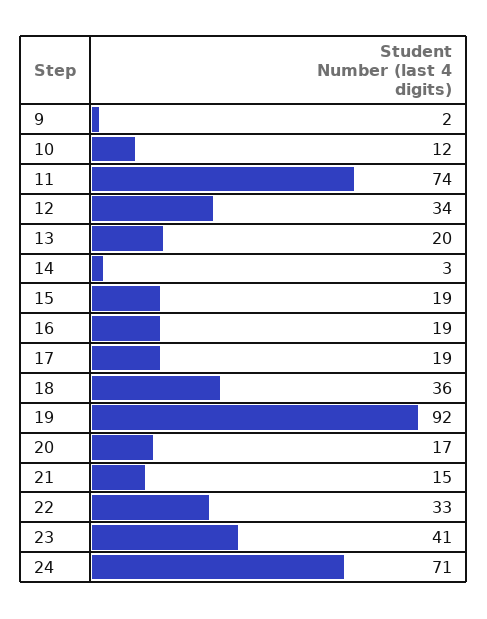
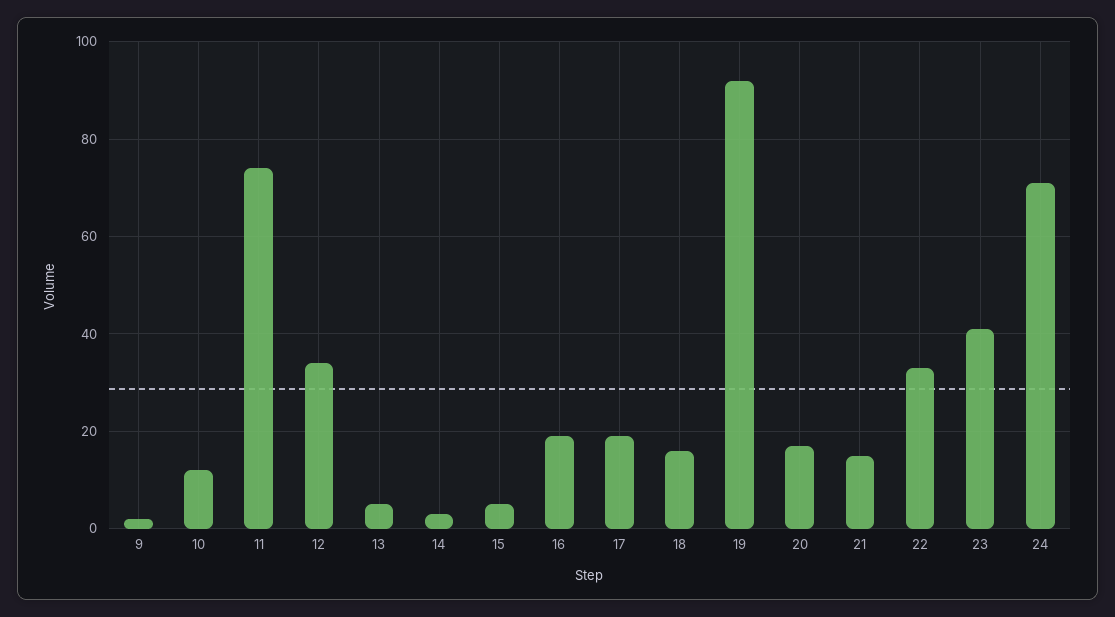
13: 20 -> 5
15: 19 -> 5
18: 36 -> 15

